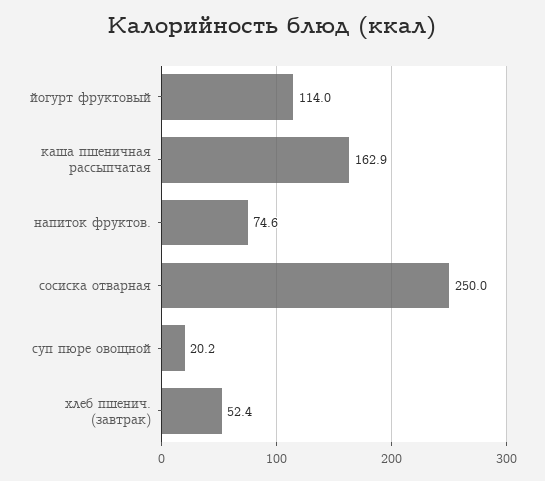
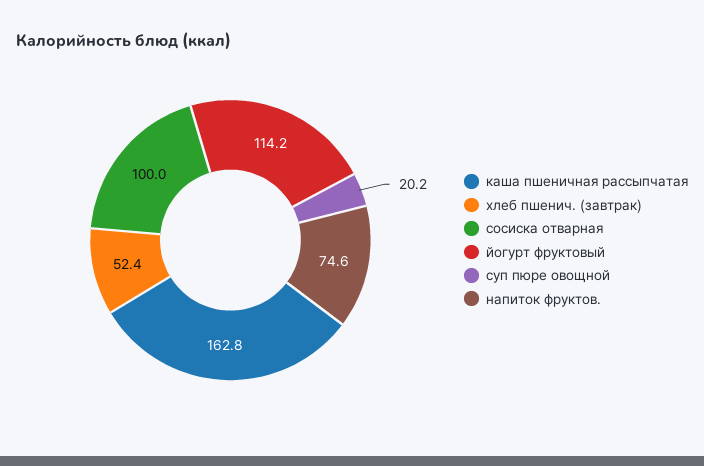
йогурт фруктовый: 114 -> 114.2
каша пшеничная рассыпчатая: 162.9 -> 162.8
сосиска отварная: 250 -> 100

